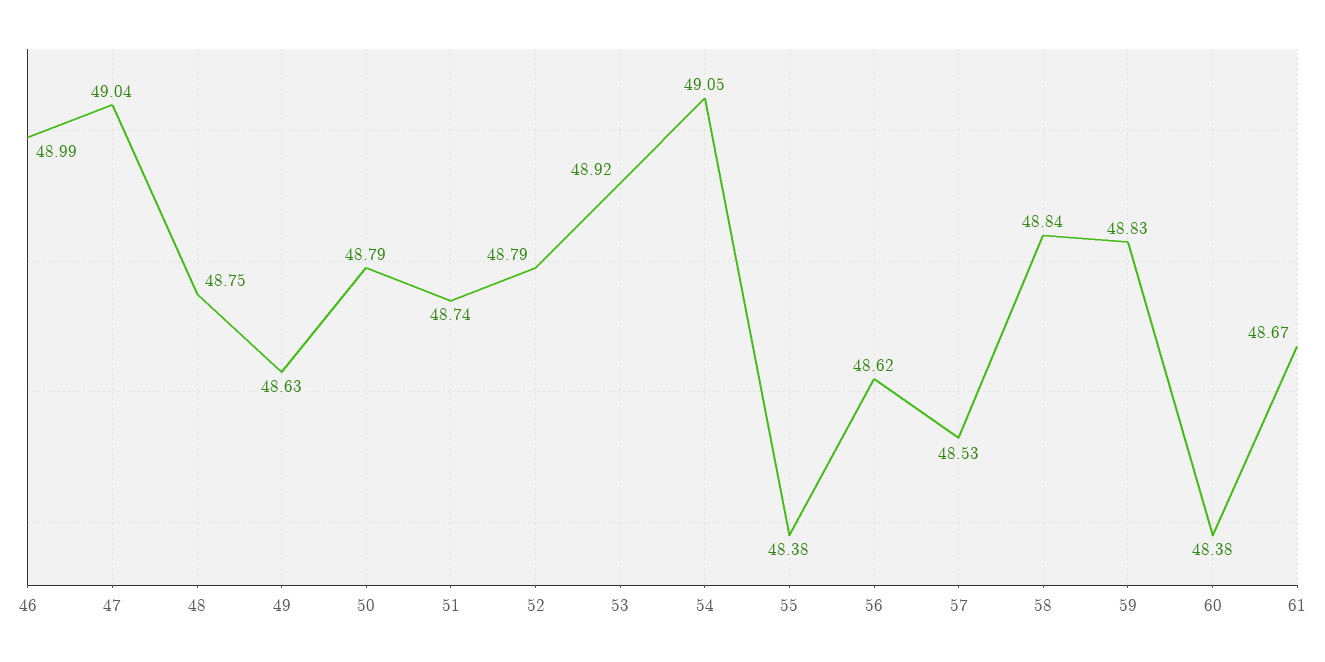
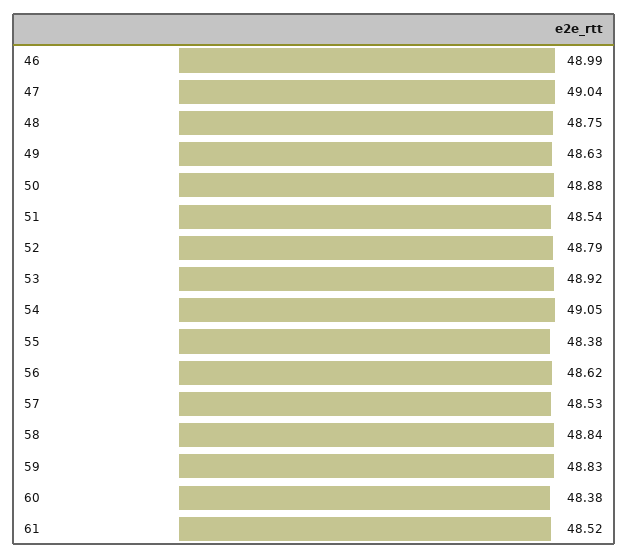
50: 48.79 -> 48.88
51: 48.74 -> 48.54
61: 48.67 -> 48.52

